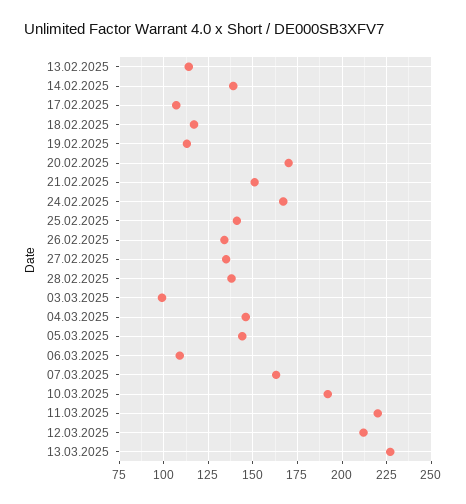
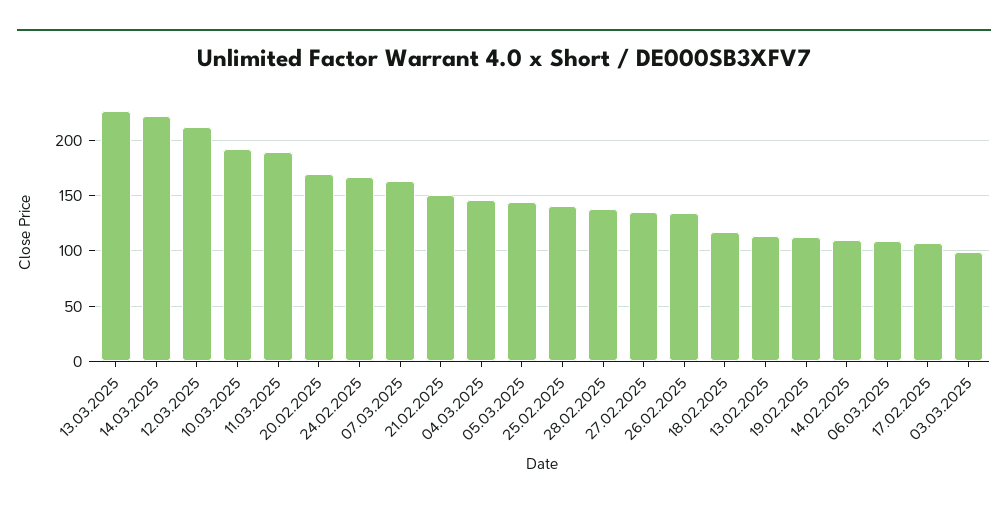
14.02.2025: 140 -> 110
11.03.2025: 220 -> 190
14.03.2025: none -> 220

